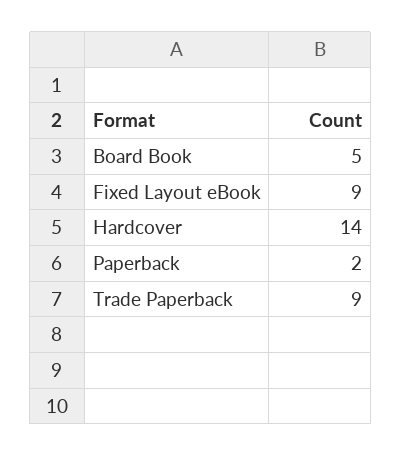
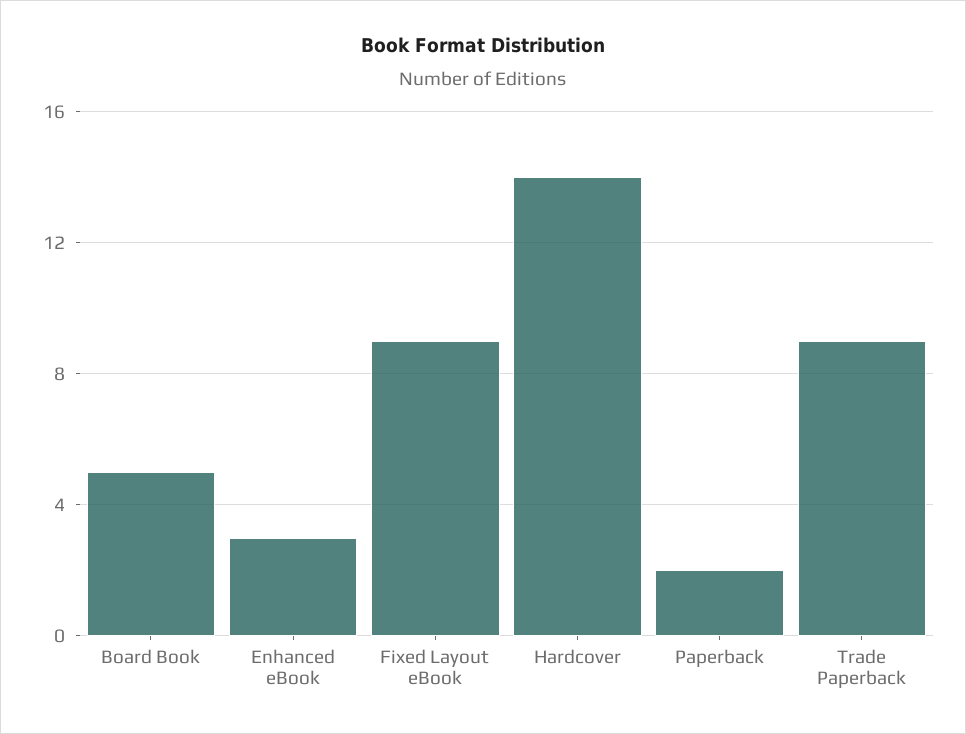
Enhanced eBook: none -> 3

